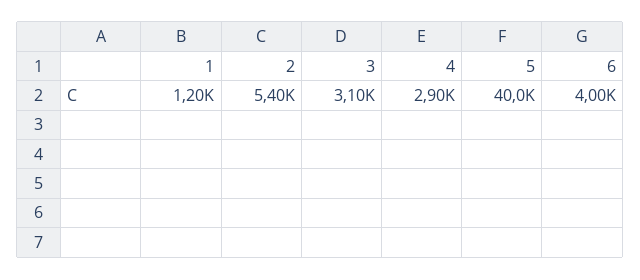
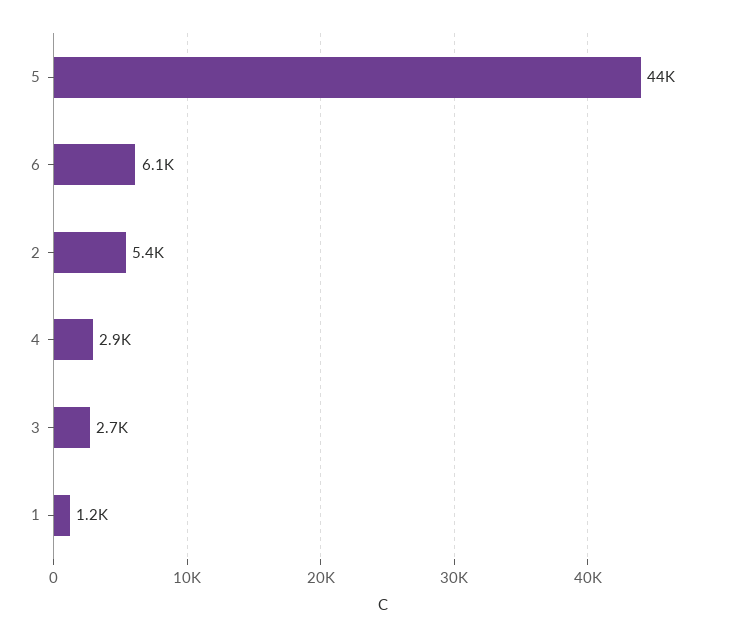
3: 3100 -> 2700
5: 40000 -> 44000
6: 4000 -> 6100

